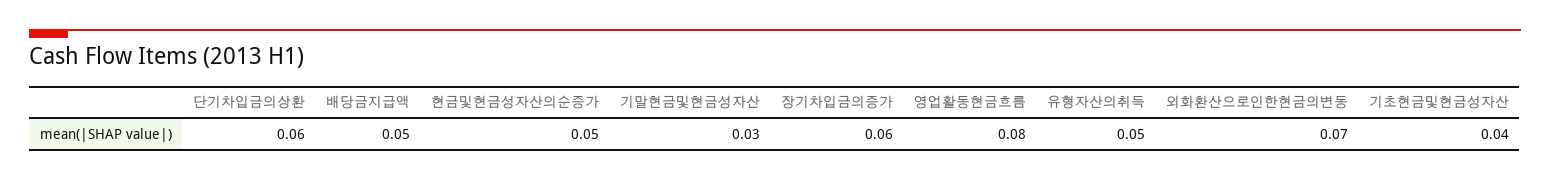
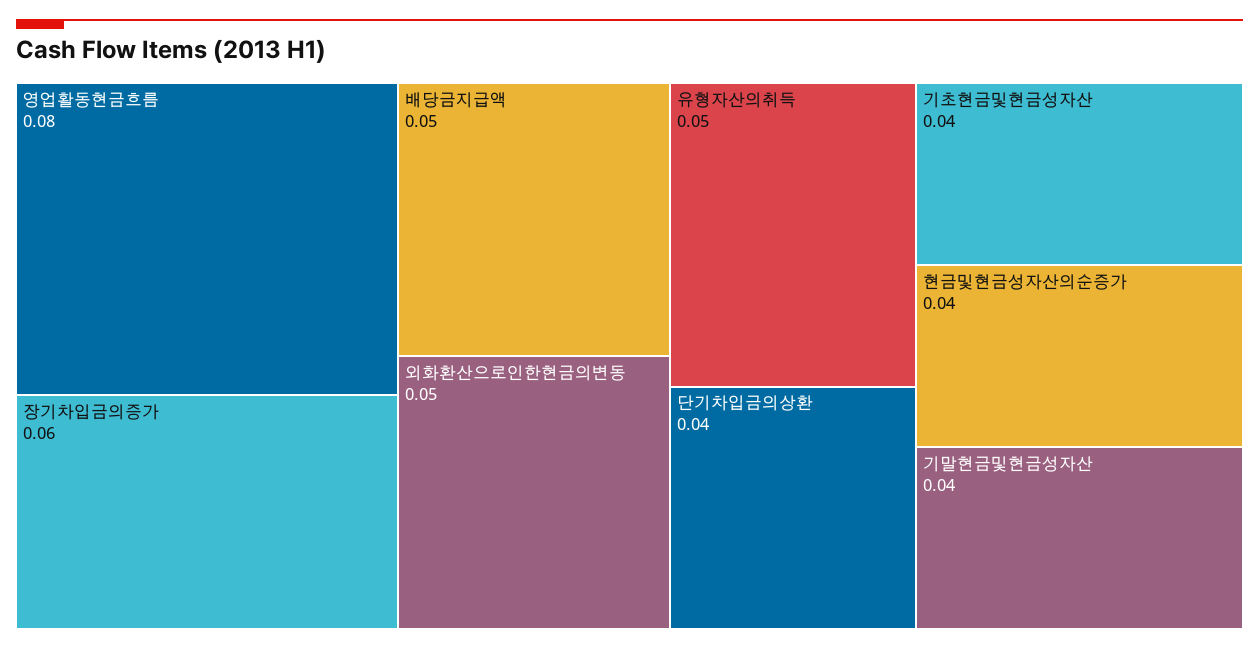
단기차입금의상환: 0.06 -> 0.04
현금및현금성자산의순증가: 0.05 -> 0.04
기말현금및현금성자산: 0.03 -> 0.04
외화환산으로인한현금의변동: 0.07 -> 0.05

